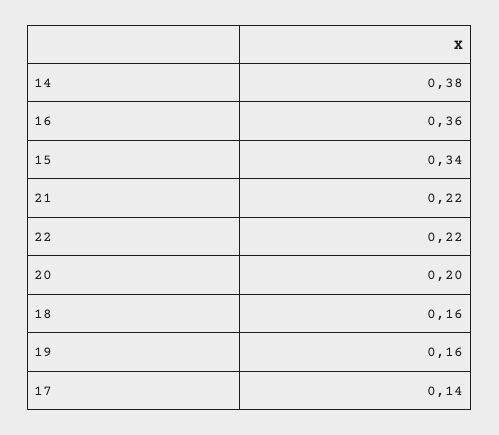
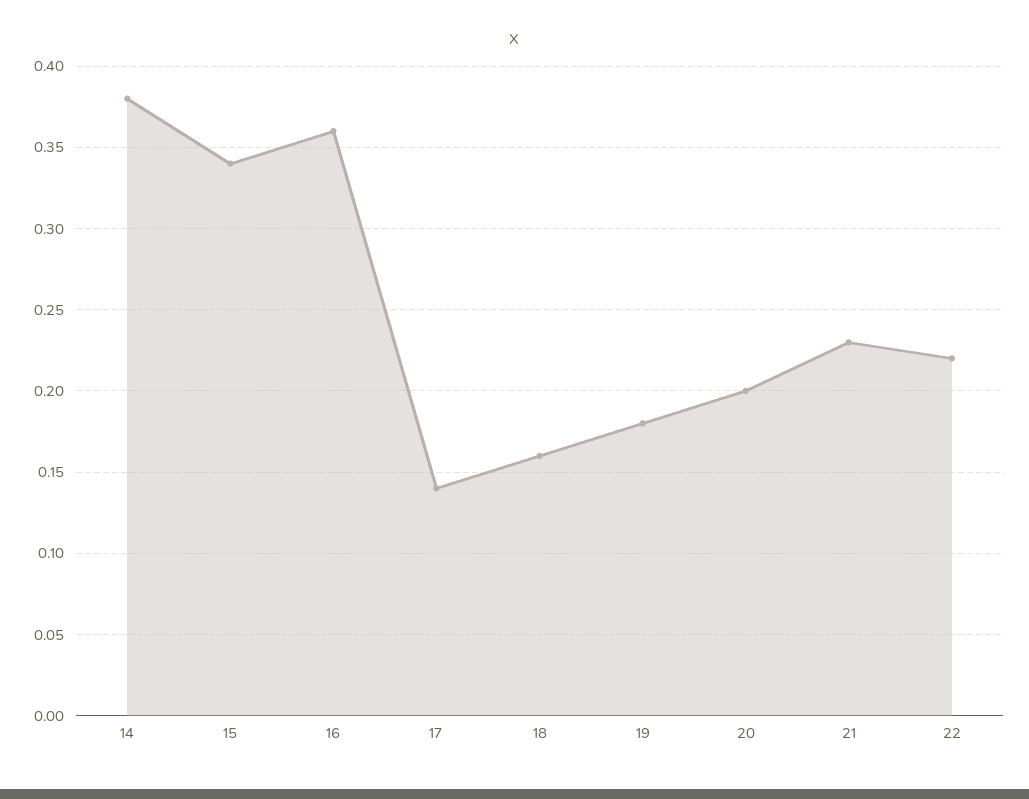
21: 0.22 -> 0.23
19: 0.16 -> 0.18

